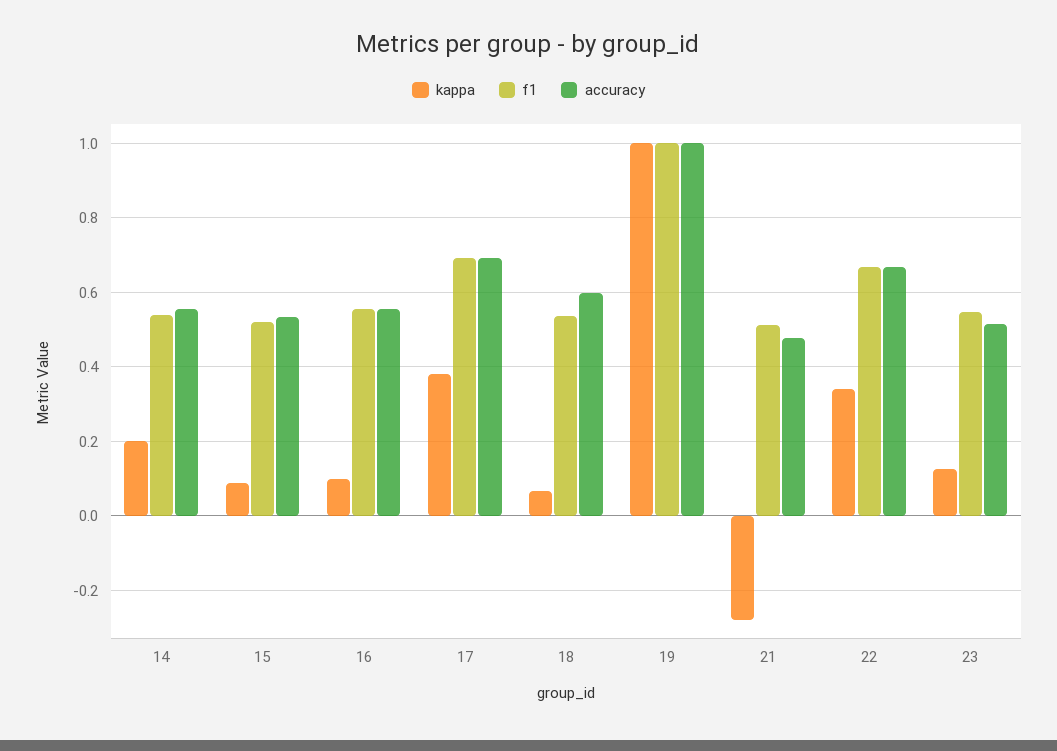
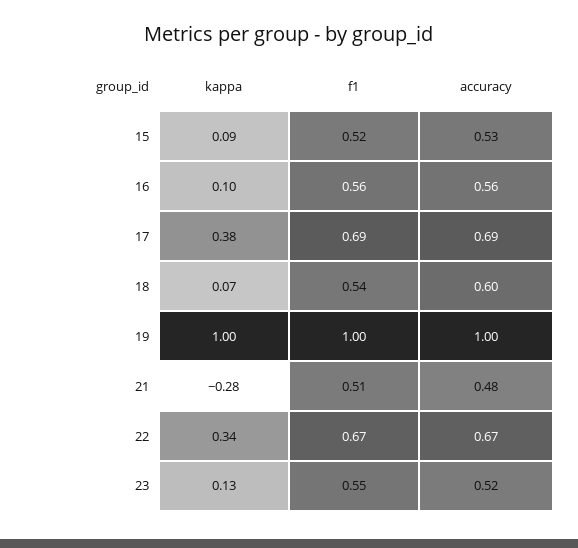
kappa, 14: 0.2 -> none
f1, 14: 0.54 -> none
accuracy, 14: 0.56 -> none

